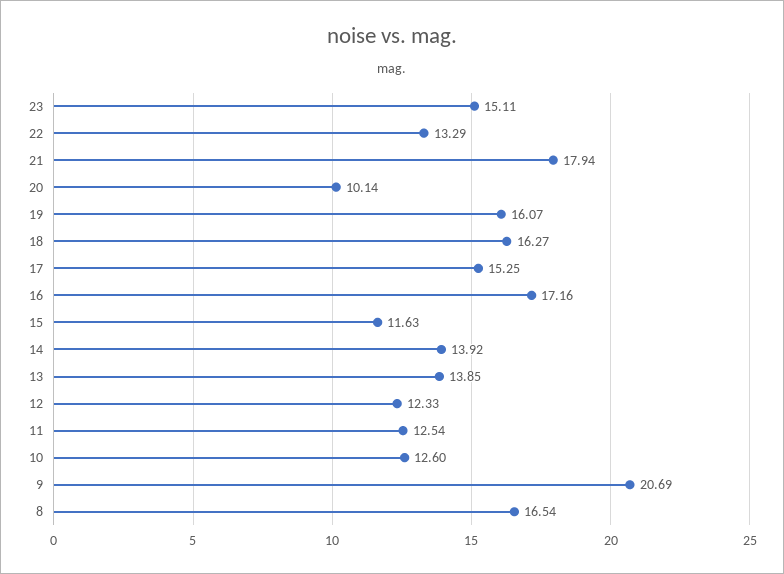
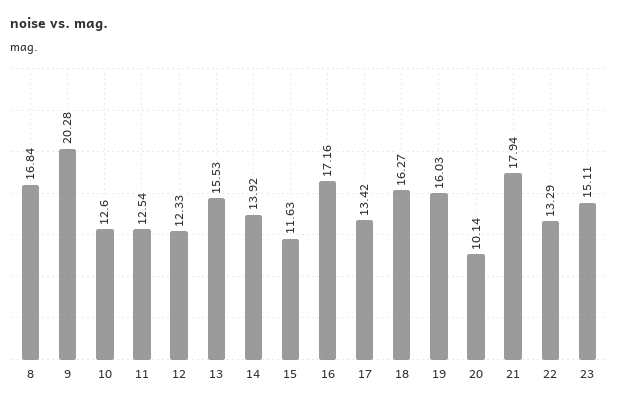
19: 16.07 -> 16.03
17: 15.25 -> 13.42
13: 13.85 -> 15.53
9: 20.69 -> 20.28
8: 16.54 -> 16.84

